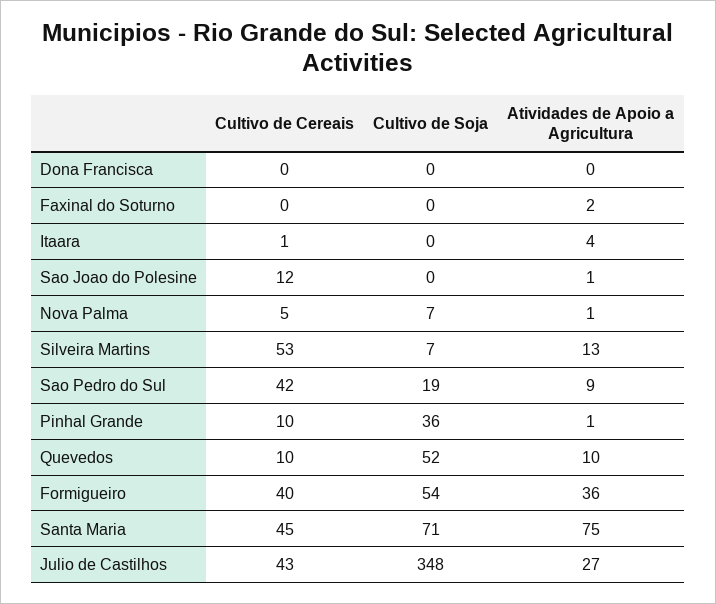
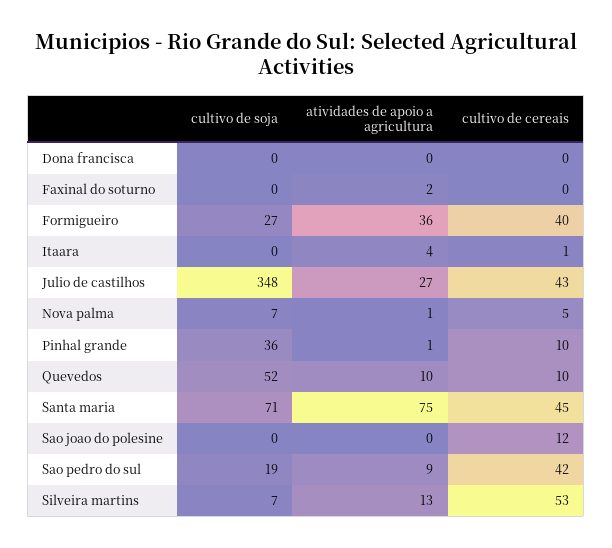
Atividades de Apoio a Agricultura, Sao Joao do Polesine: 1 -> 0
Cultivo de Soja, Formigueiro: 54 -> 27

